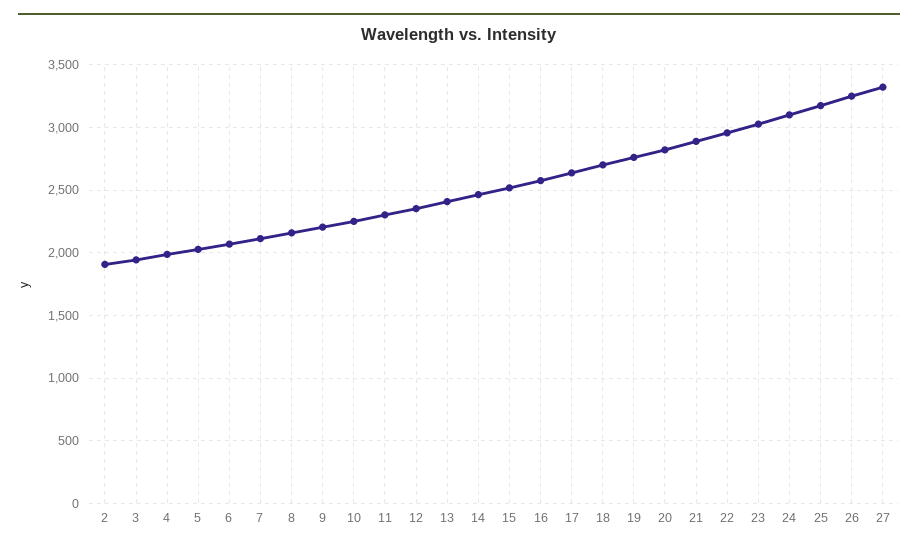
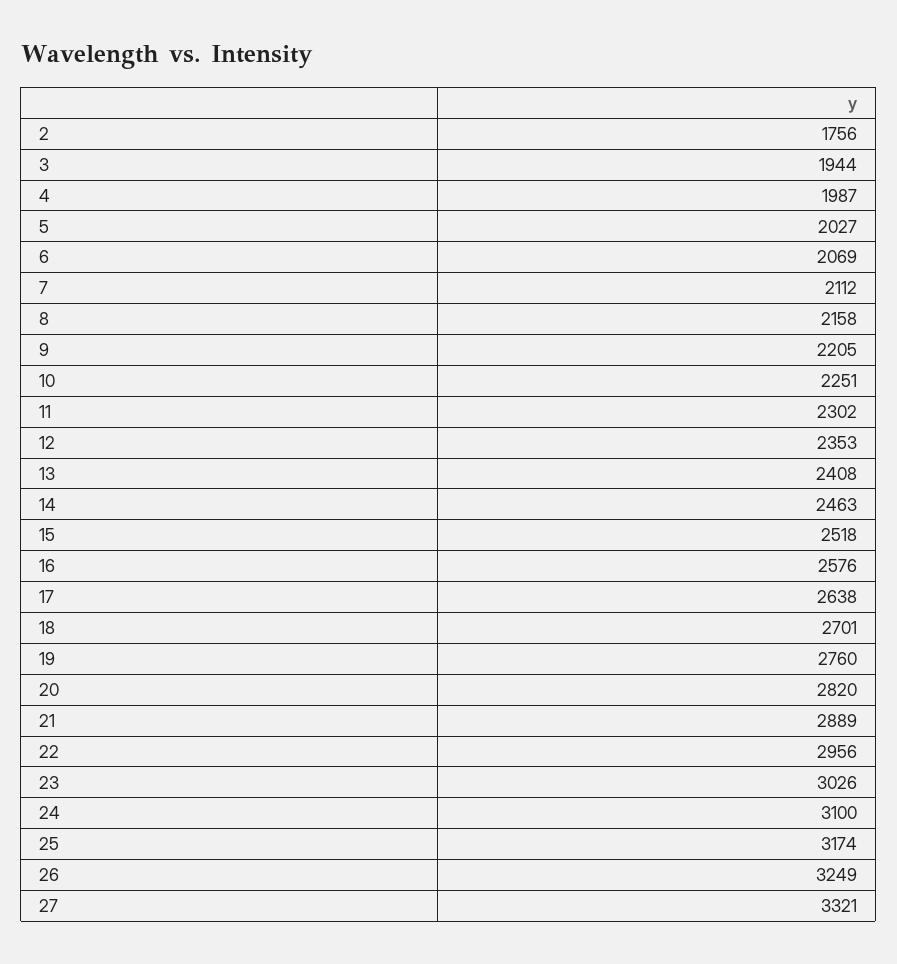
2: 1900 -> 1756

